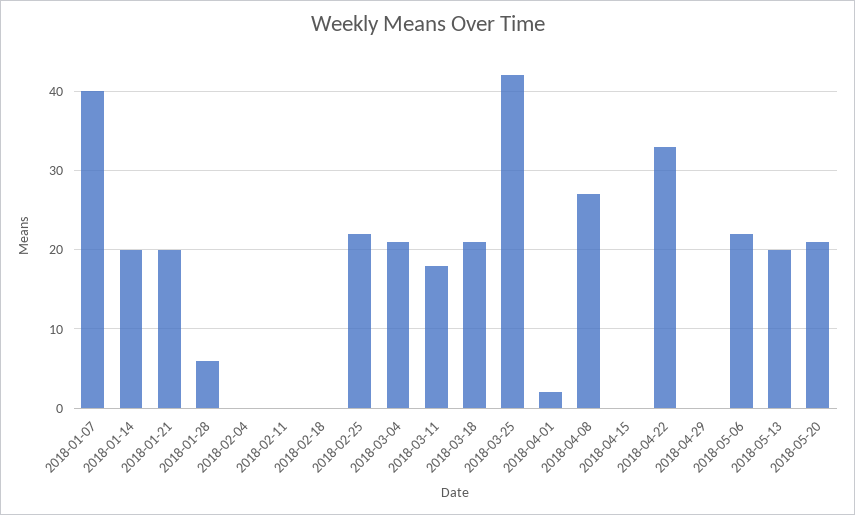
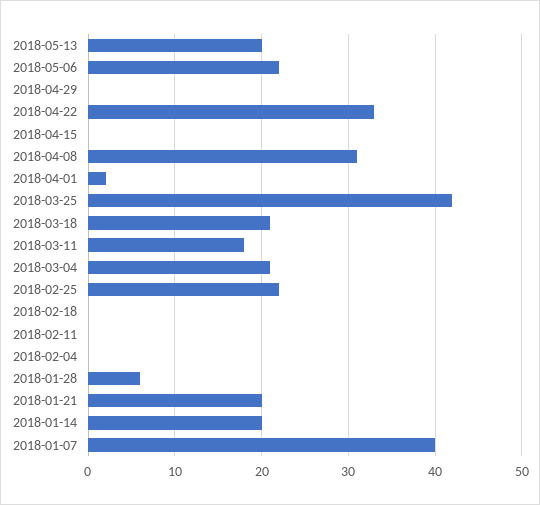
2018-04-08: 27 -> 31
2018-05-20: 21 -> none

